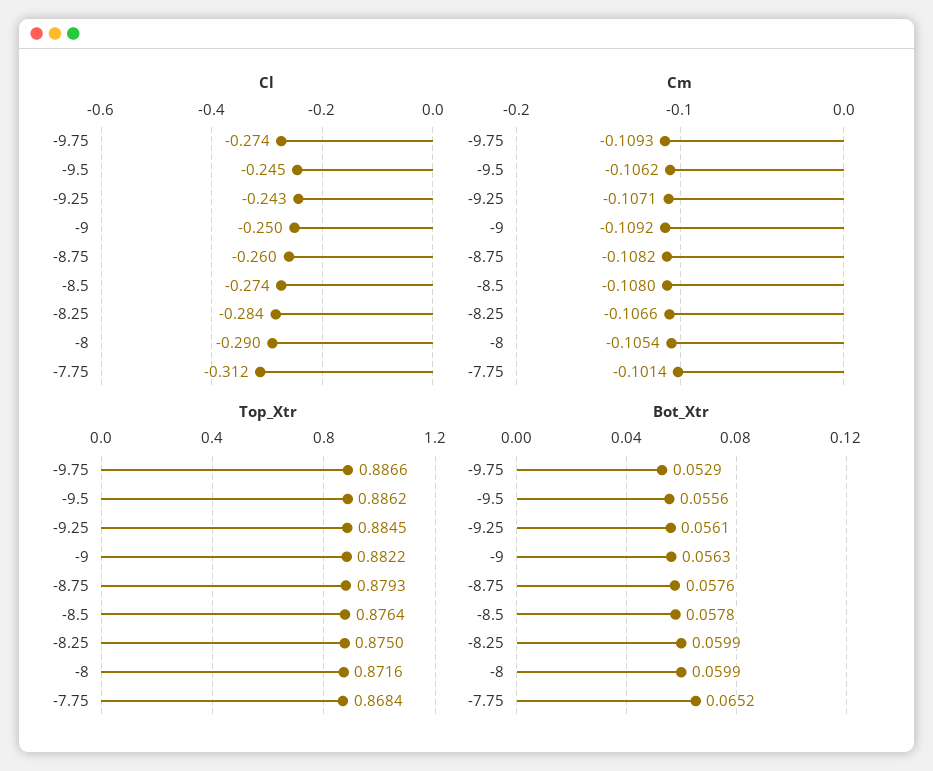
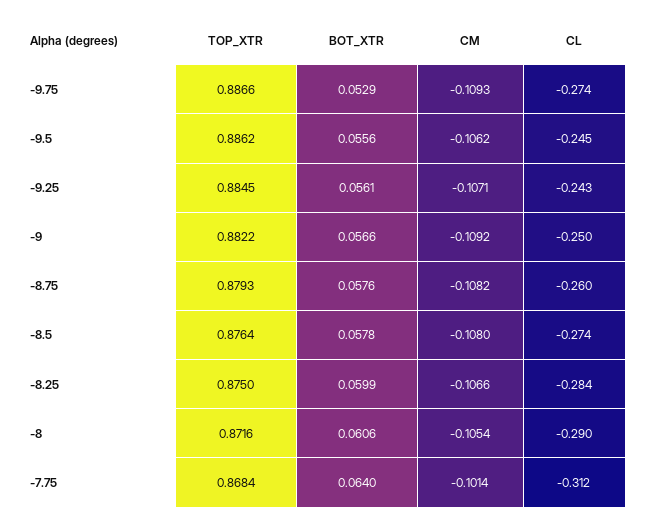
Bot_Xtr, -9: 0.0563 -> 0.0566
Bot_Xtr, -8: 0.0599 -> 0.0606
Bot_Xtr, -7.75: 0.0652 -> 0.064

